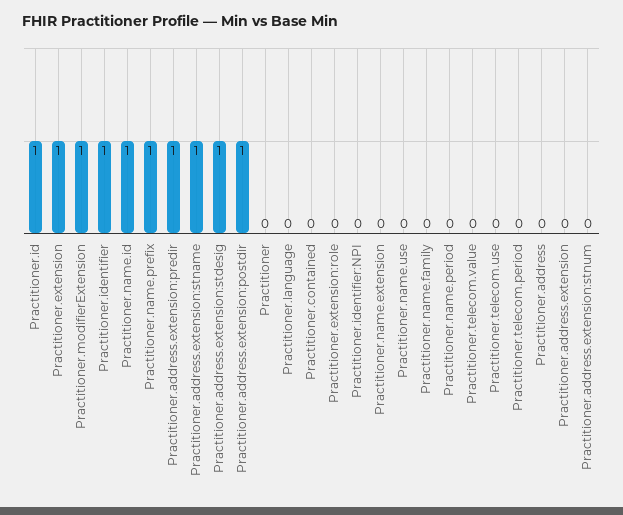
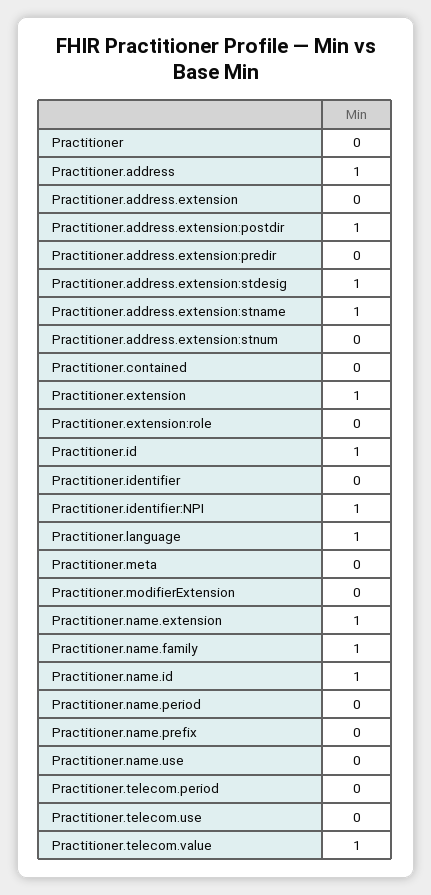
Practitioner.modifierExtension: 1 -> 0
Practitioner.identifier: 1 -> 0
Practitioner.name.prefix: 1 -> 0
Practitioner.address.extension:predir: 1 -> 0
Practitioner.language: 0 -> 1
Practitioner.identifier:NPI: 0 -> 1
Practitioner.name.extension: 0 -> 1
Practitioner.name.family: 0 -> 1
Practitioner.telecom.value: 0 -> 1
Practitioner.address: 0 -> 1
Practitioner.meta: none -> 0

